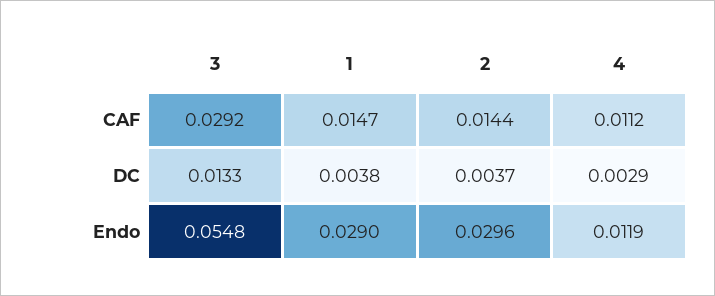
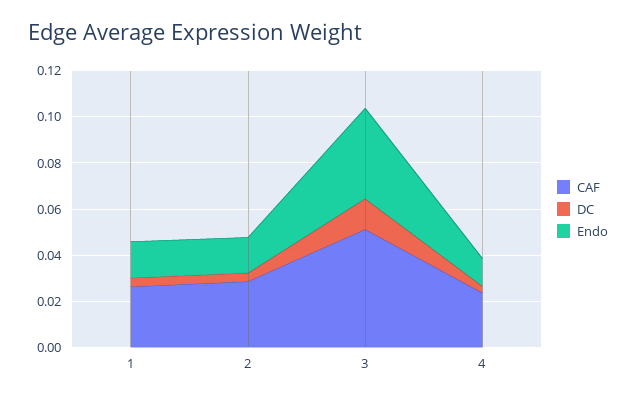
CAF, 3: 0.0292 -> 0.05
CAF, 1: 0.0147 -> 0.025
CAF, 2: 0.0144 -> 0.03
CAF, 4: 0.0112 -> 0.025
Endo, 3: 0.0548 -> 0.04
Endo, 1: 0.029 -> 0.015
Endo, 2: 0.0296 -> 0.015

